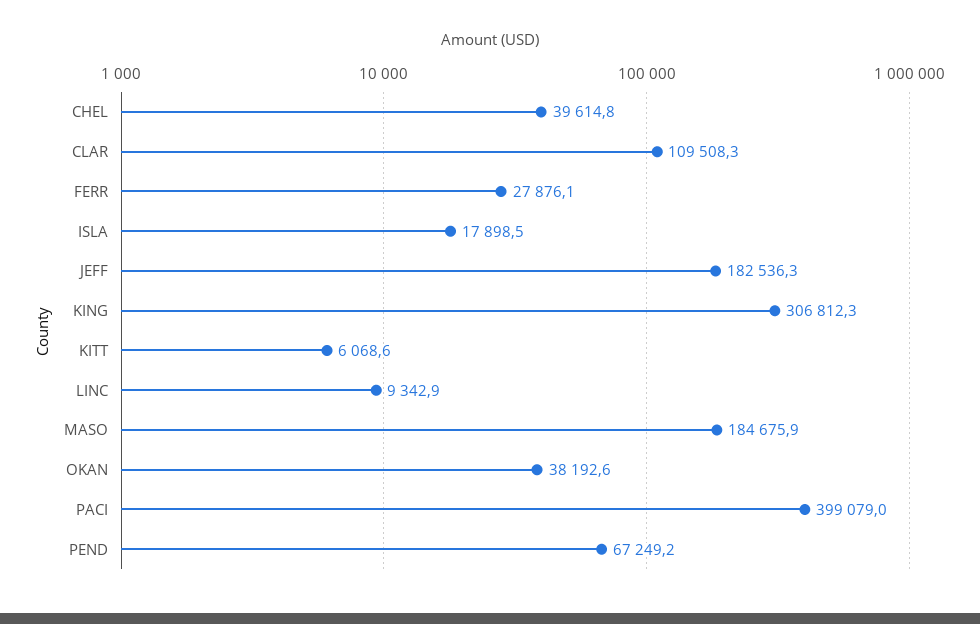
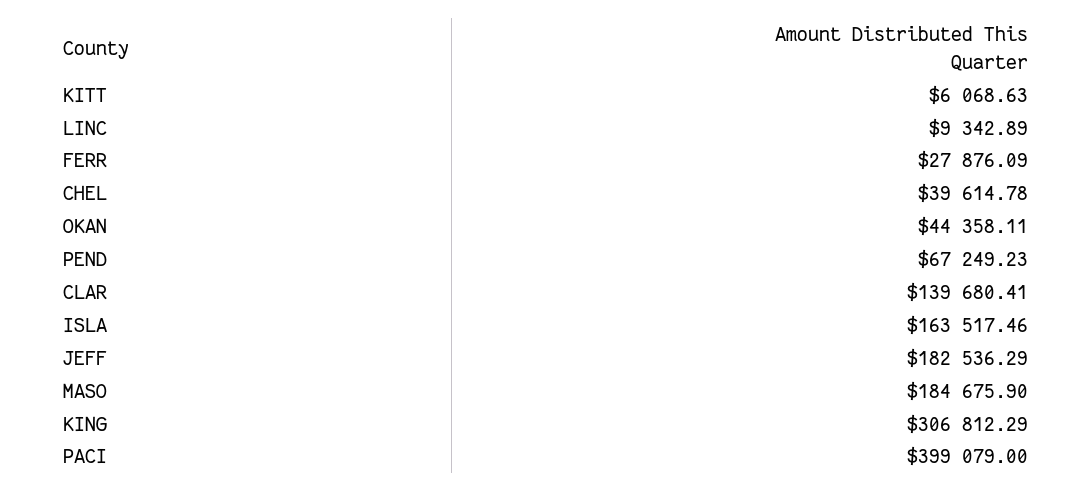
CLAR: 109508.3 -> 139680.41
ISLA: 17898.5 -> 163517.46
OKAN: 38192.6 -> 44358.11

